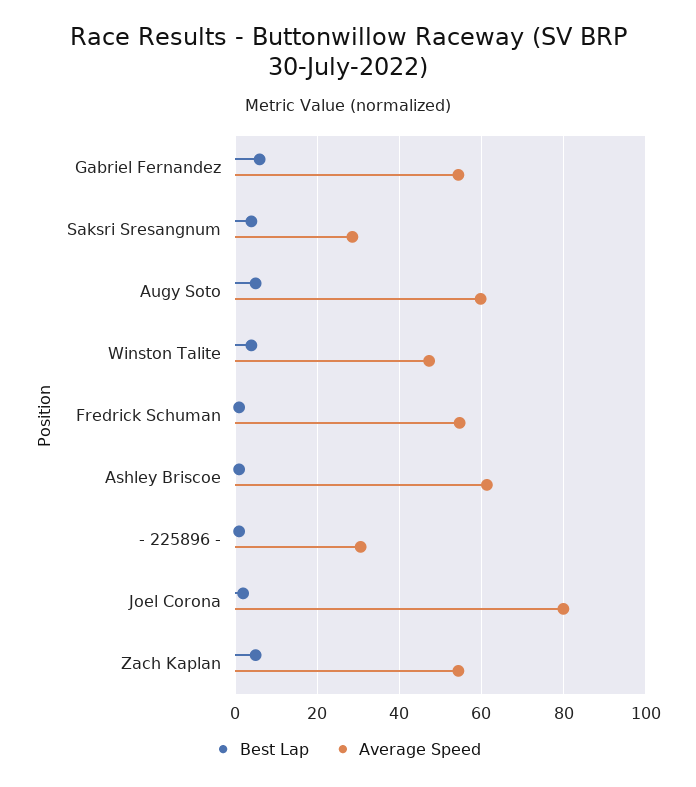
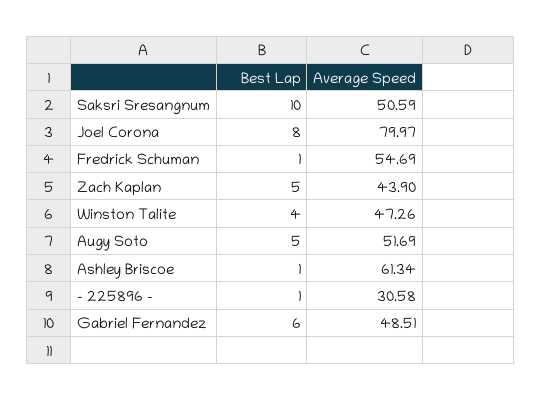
Average Speed, Gabriel Fernandez: 54 -> 48.51
Best Lap, Saksri Sresangnum: 4 -> 10
Average Speed, Saksri Sresangnum: 28 -> 50.59
Average Speed, Augy Soto: 60 -> 51.69
Best Lap, Joel Corona: 2 -> 8
Average Speed, Zach Kaplan: 54 -> 43.9

